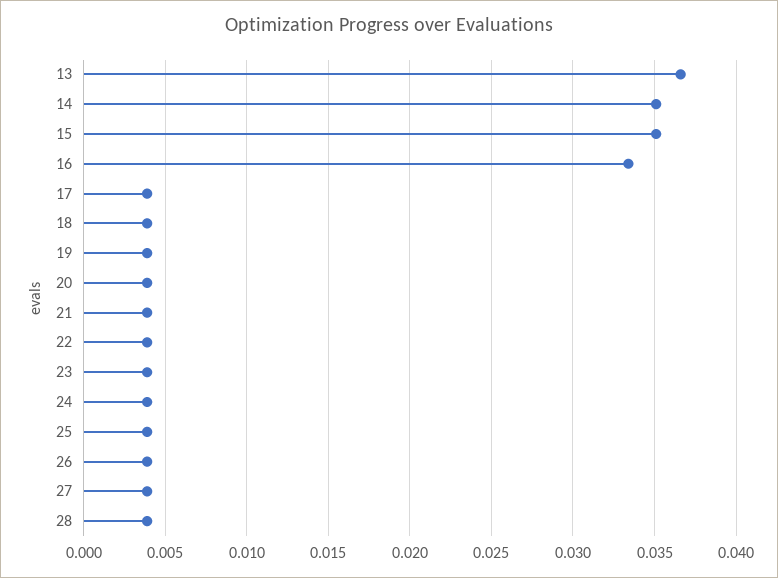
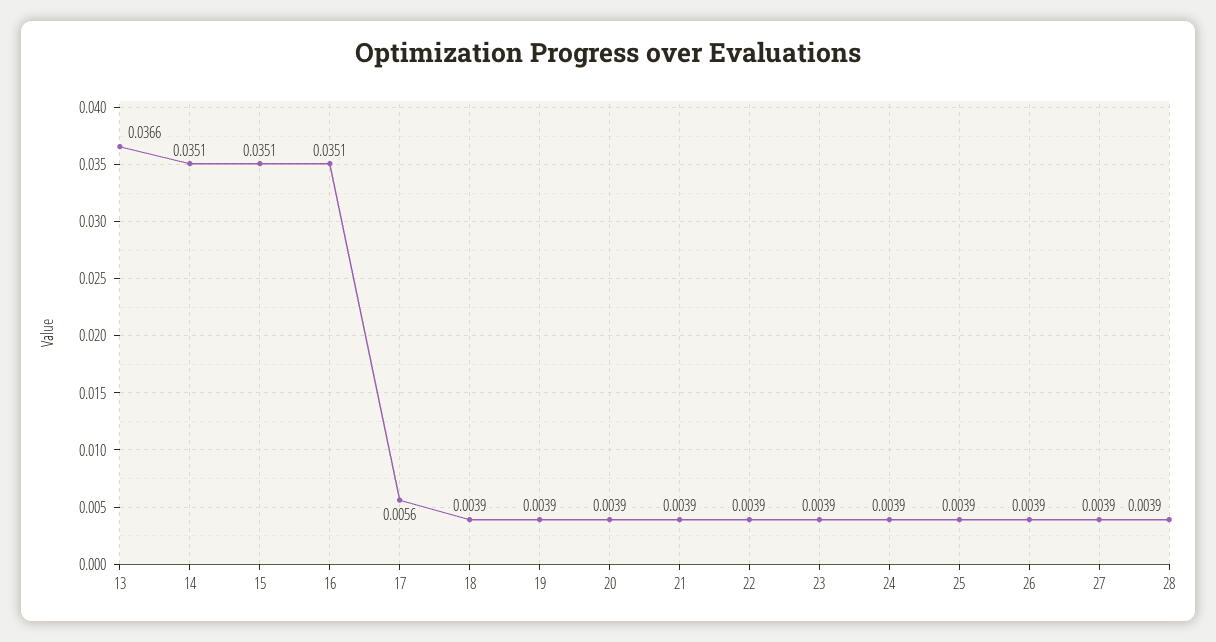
16: 0.0335 -> 0.0351
17: 0.004 -> 0.0056

